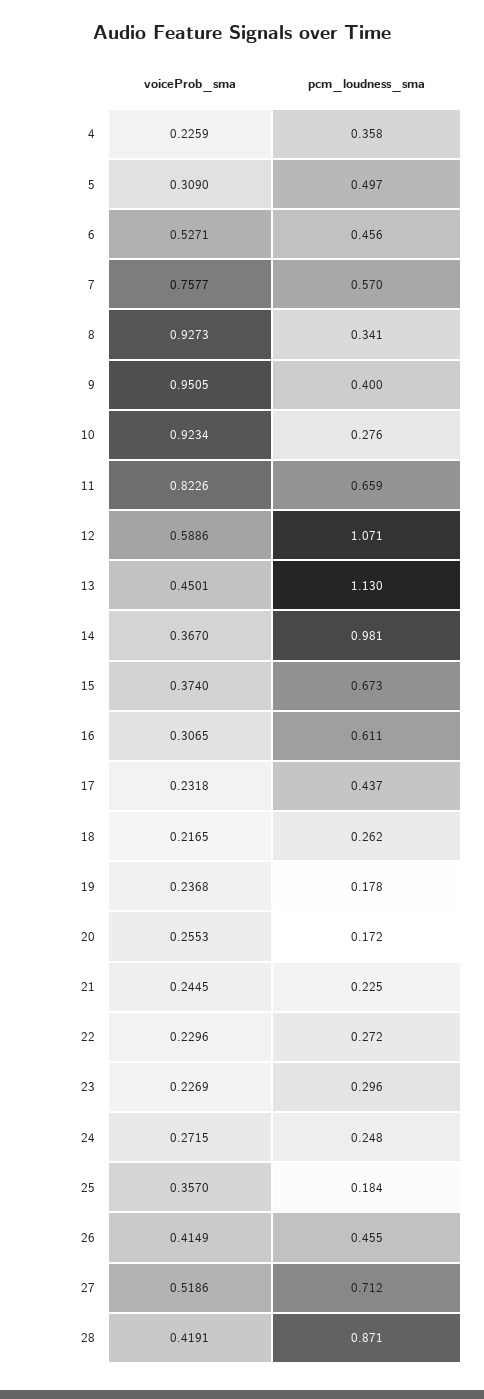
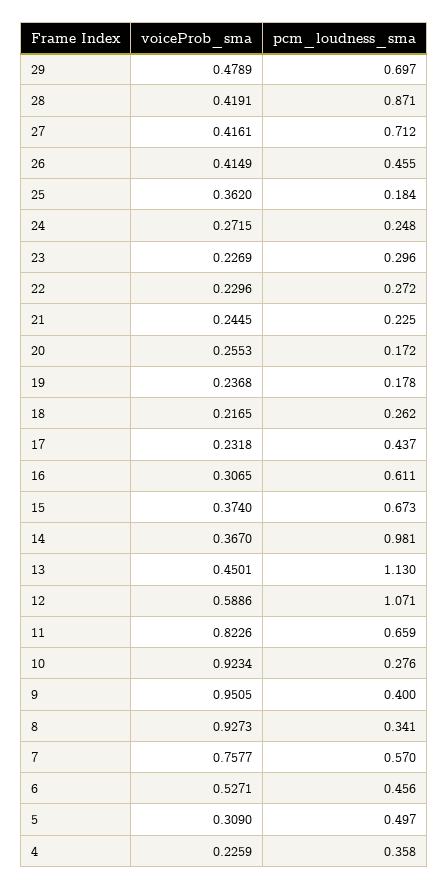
voiceProb_sma, 25: 0.357 -> 0.362
voiceProb_sma, 27: 0.5186 -> 0.4161
voiceProb_sma, 29: none -> 0.4789
pcm_loudness_sma, 29: none -> 0.697

